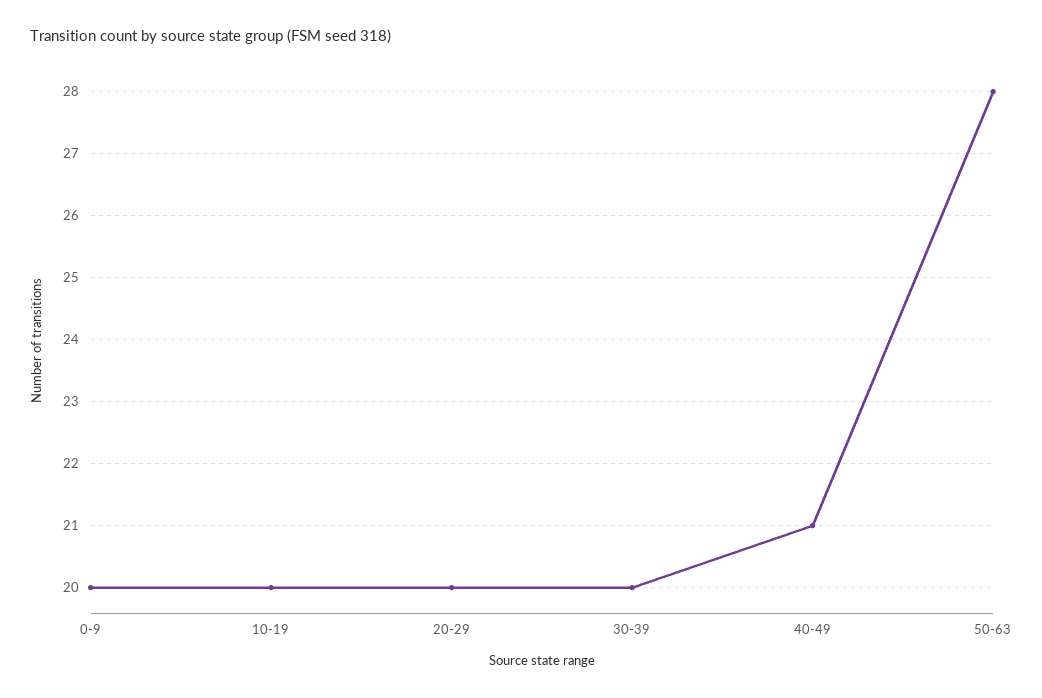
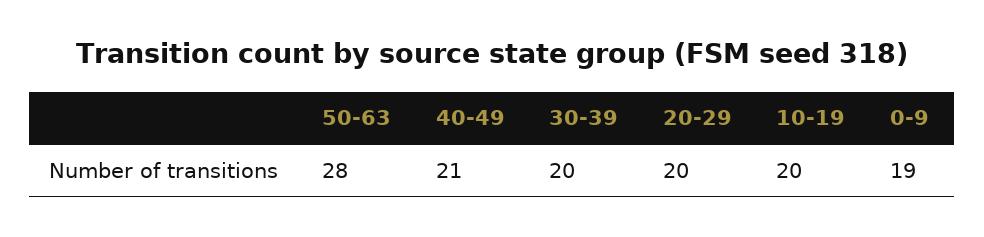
0-9: 20 -> 19

